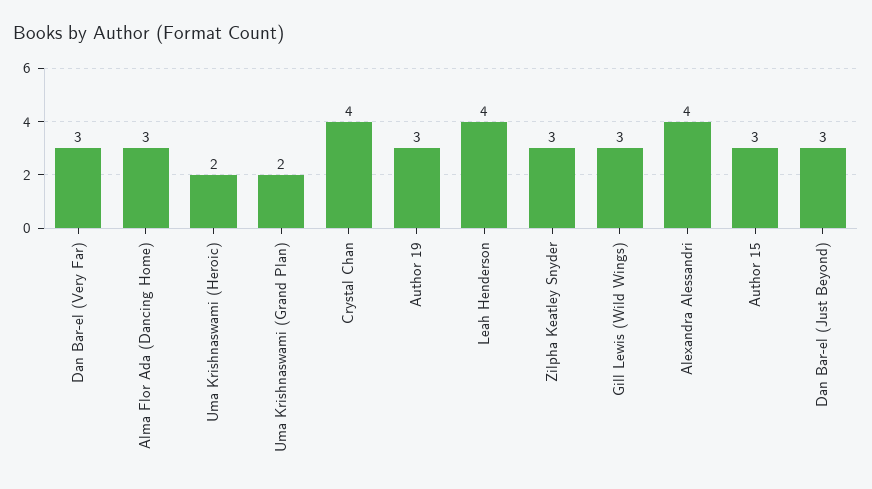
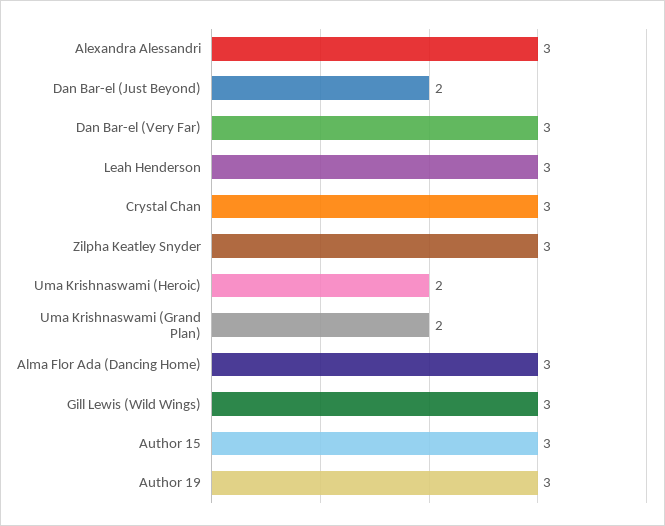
Crystal Chan: 4 -> 3
Leah Henderson: 4 -> 3
Alexandra Alessandri: 4 -> 3
Dan Bar-el (Just Beyond): 3 -> 2

